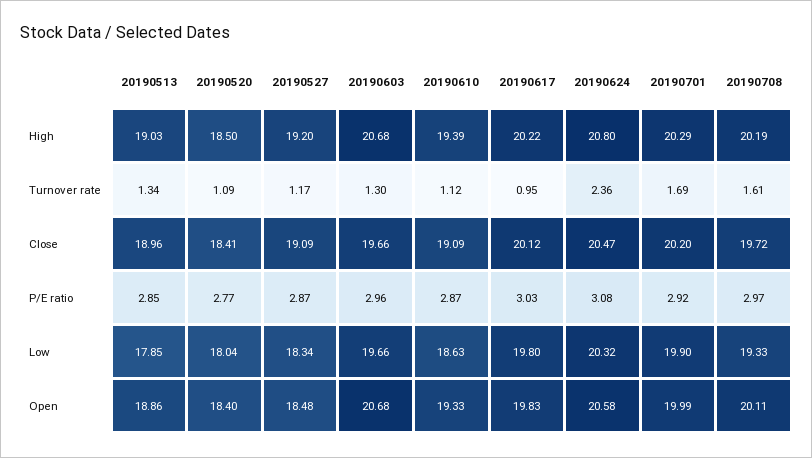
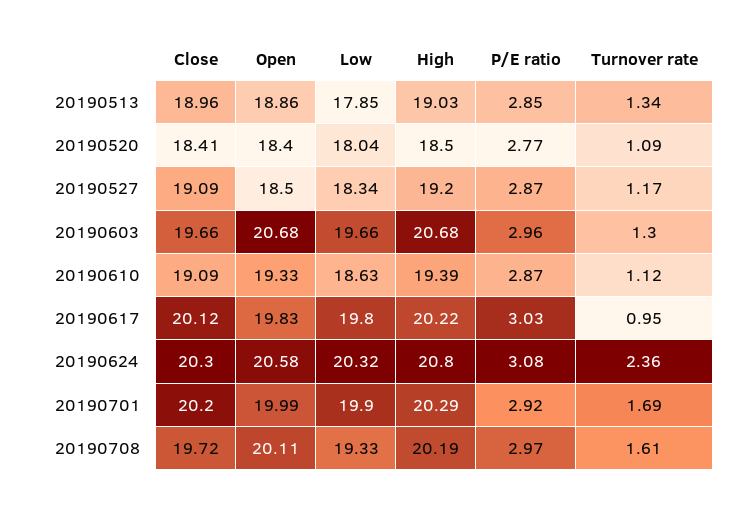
20190624, Close: 20.47 -> 20.3
20190527, Open: 18.48 -> 18.5

